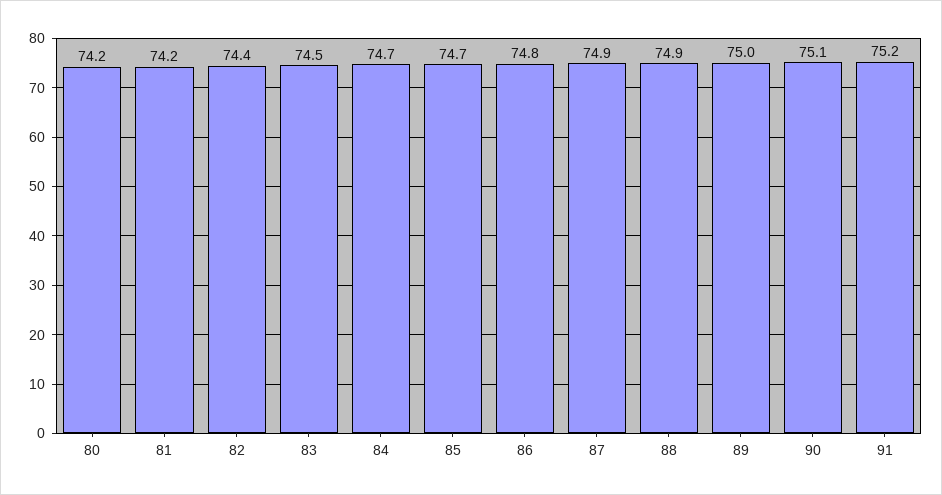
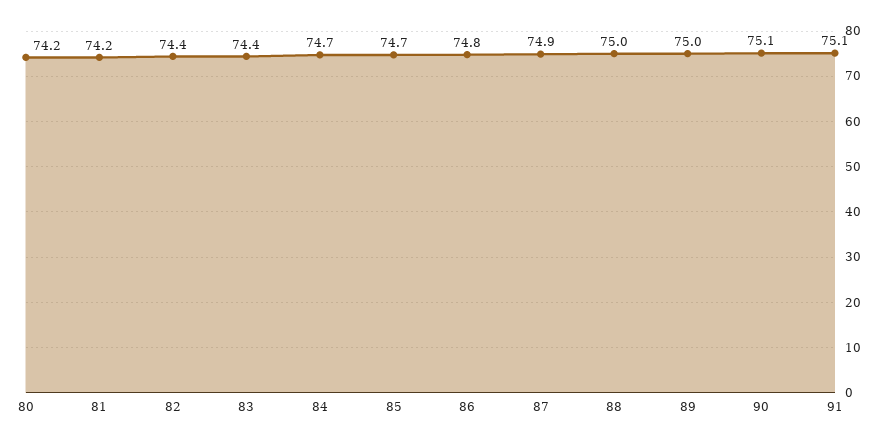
83: 74.5 -> 74.4
88: 74.9 -> 75
91: 75.2 -> 75.1

